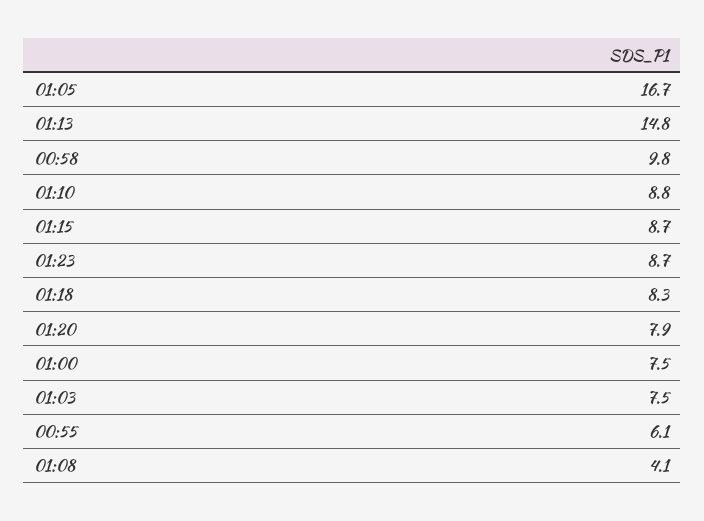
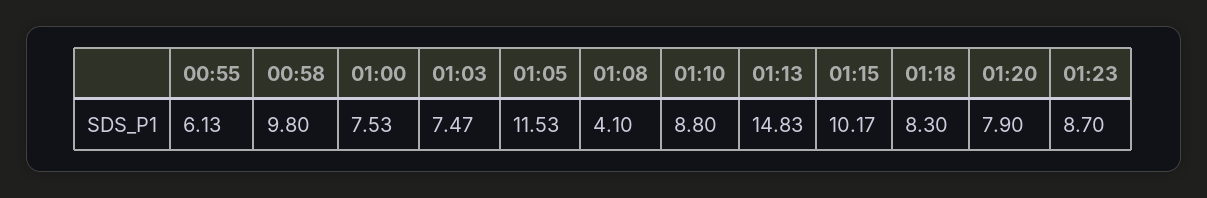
01:05: 16.7 -> 11.53
01:15: 8.7 -> 10.17

